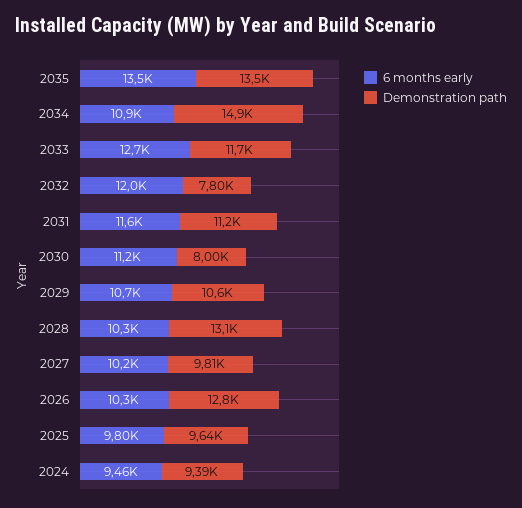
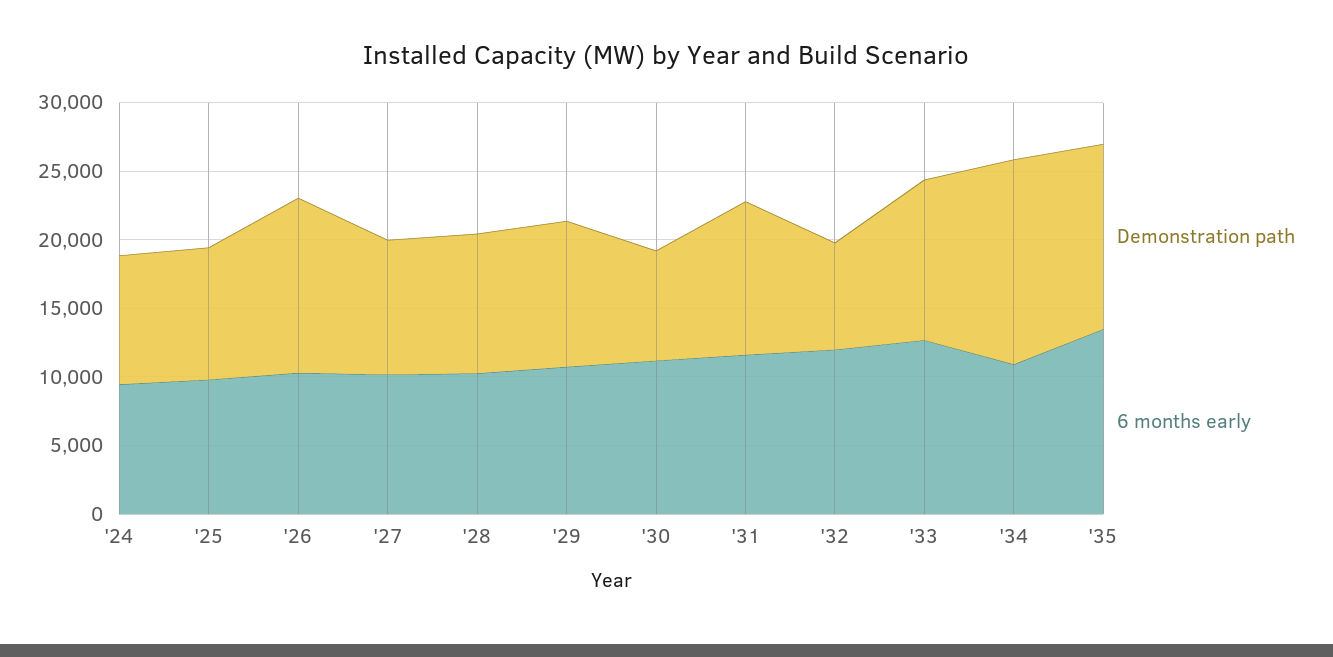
Demonstration path, 2028: 13100 -> 10000

